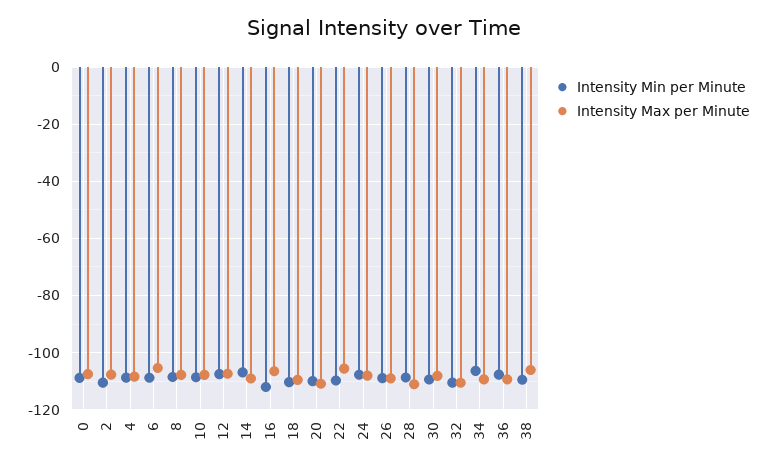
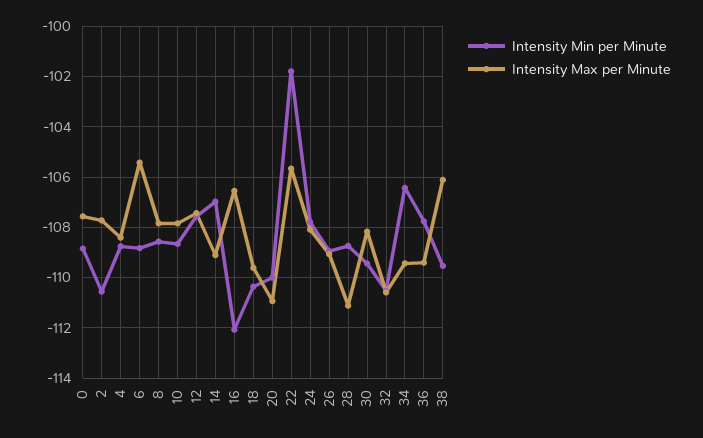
Intensity Min per Minute, 22: -110 -> -101.75

